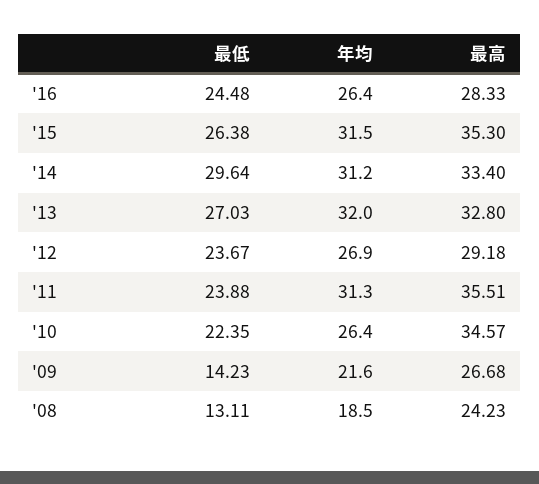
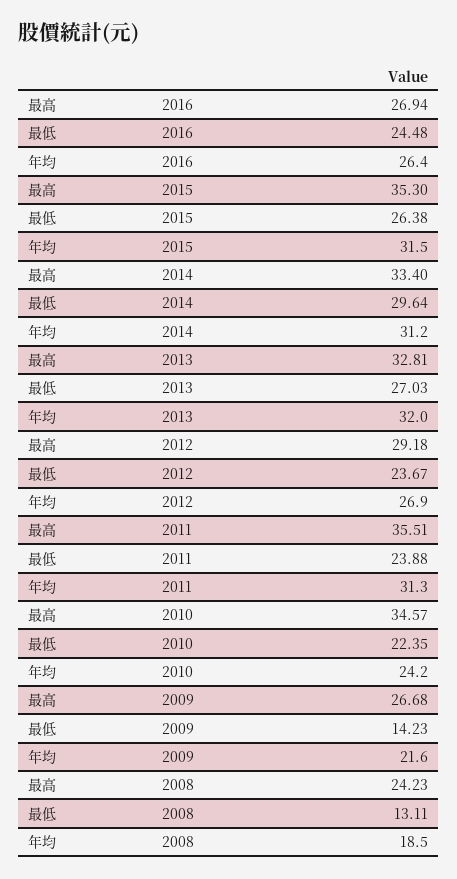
最高, '16: 28.33 -> 26.94
最高, '13: 32.8 -> 32.81
年均, '10: 26.4 -> 24.2

